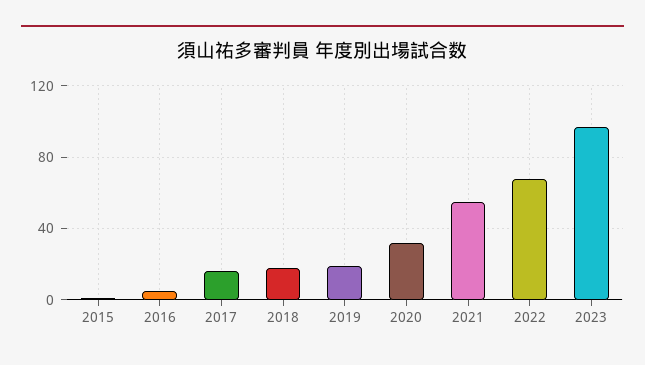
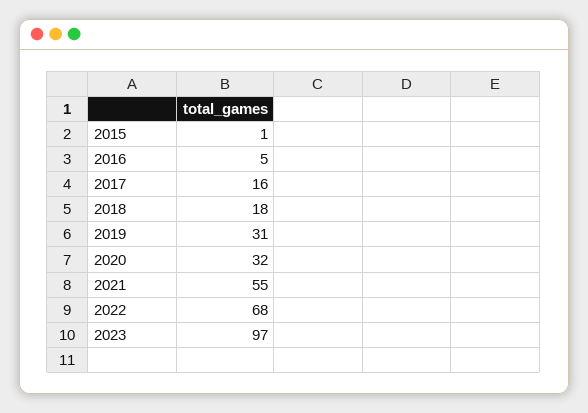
2019: 20 -> 31

